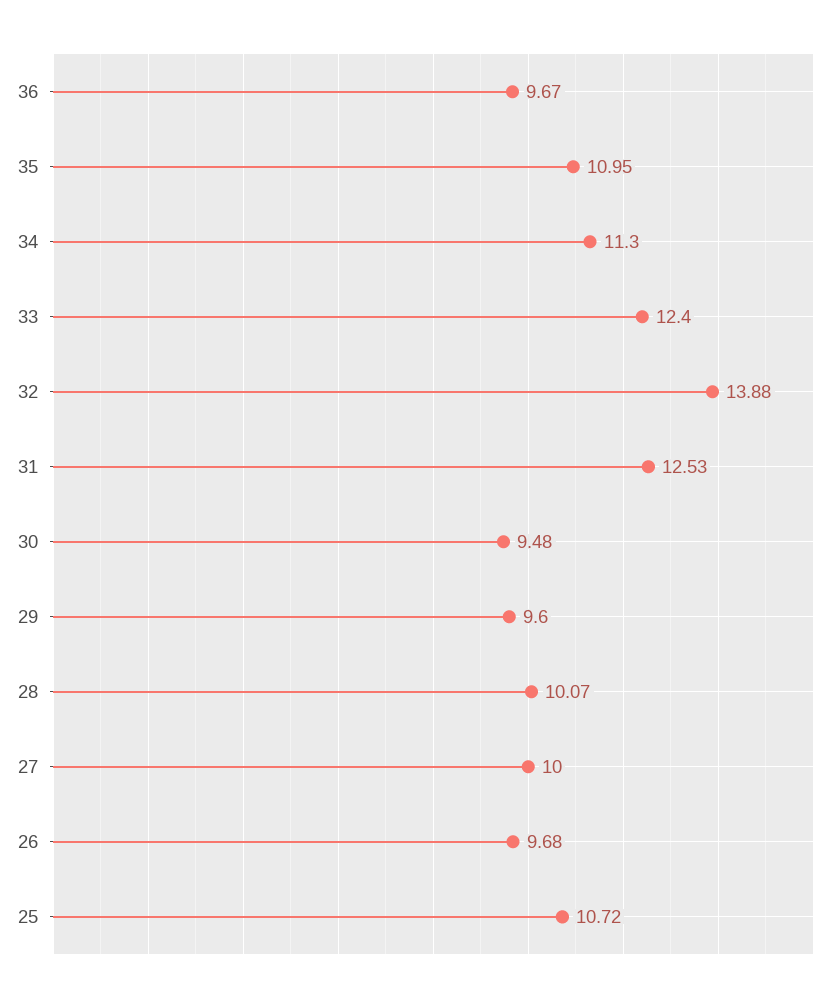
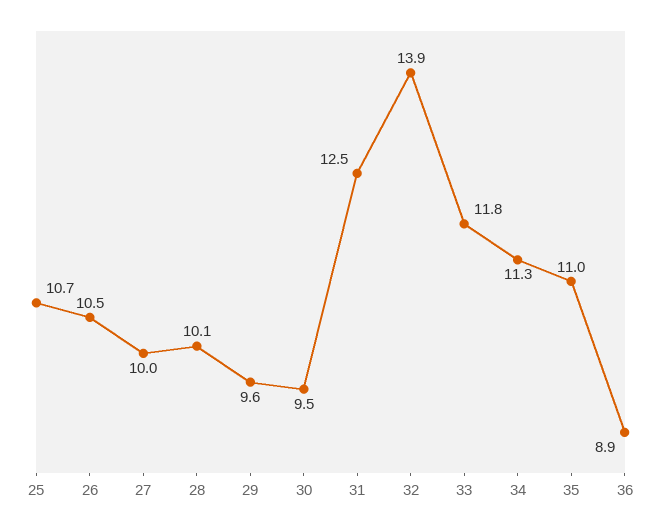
36: 9.67 -> 8.9
33: 12.4 -> 11.8
26: 9.68 -> 10.5

